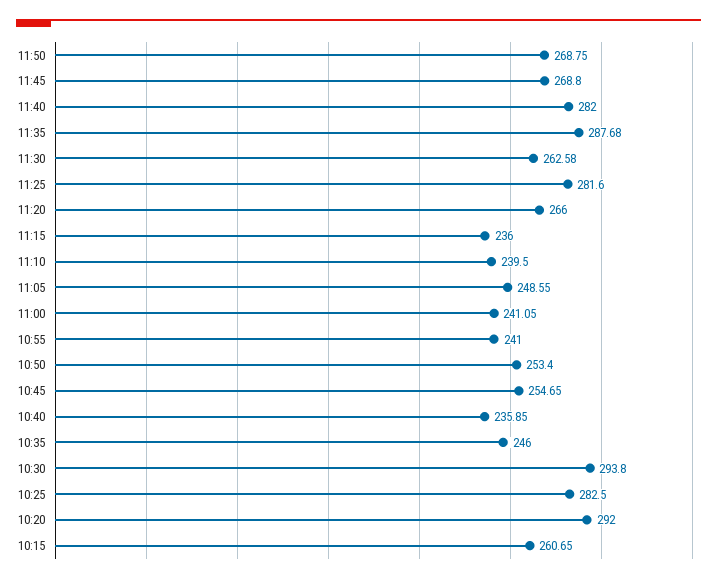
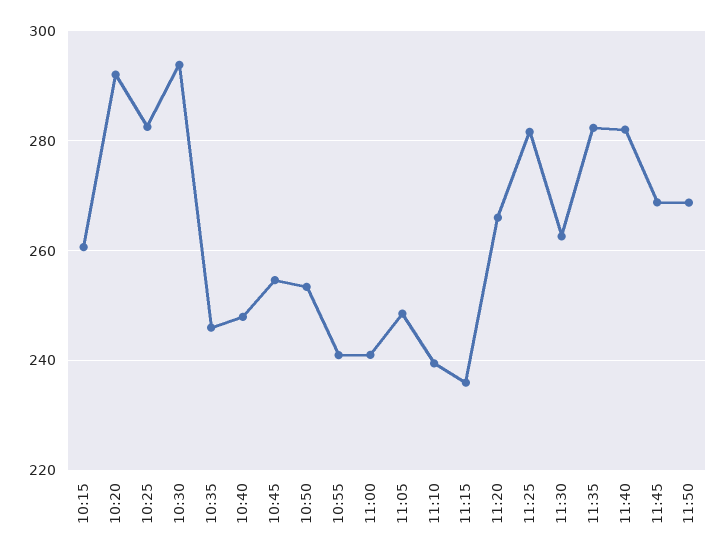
11:35: 287.68 -> 282
10:40: 235.85 -> 248

